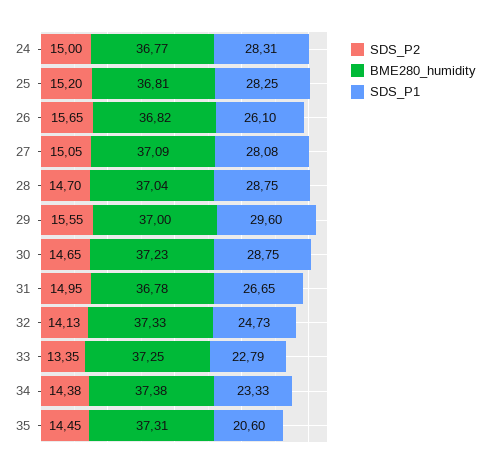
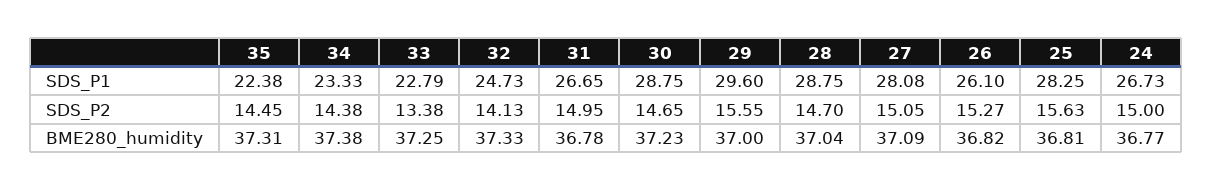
SDS_P1, 24: 28.31 -> 26.73
SDS_P2, 25: 15.2 -> 15.63
SDS_P2, 26: 15.65 -> 15.27
SDS_P2, 33: 13.35 -> 13.38
SDS_P1, 35: 20.6 -> 22.38

